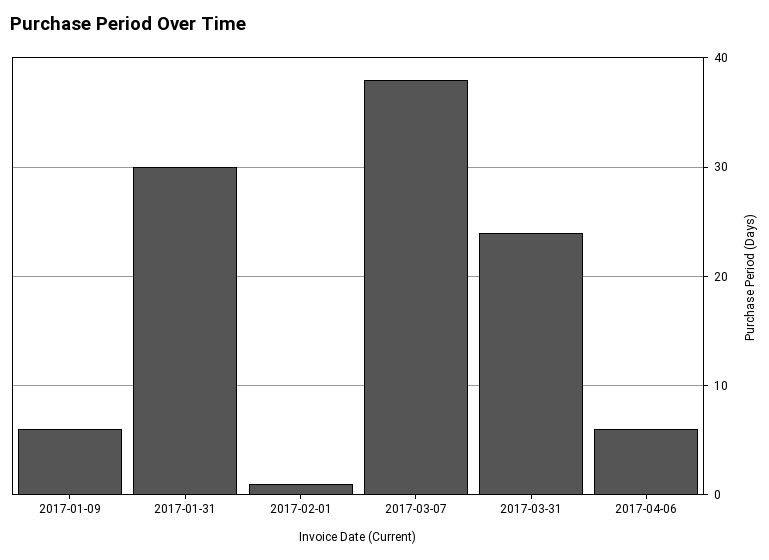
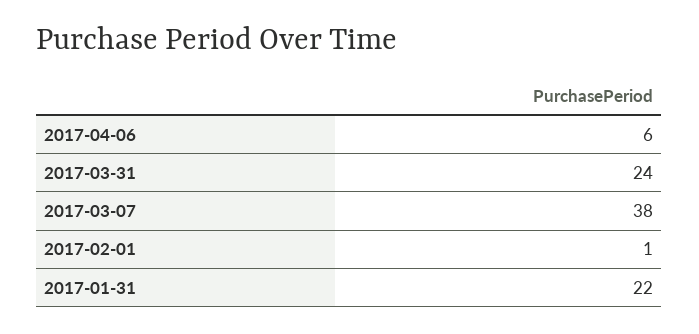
2017-01-09: 6 -> none
2017-01-31: 30 -> 22

